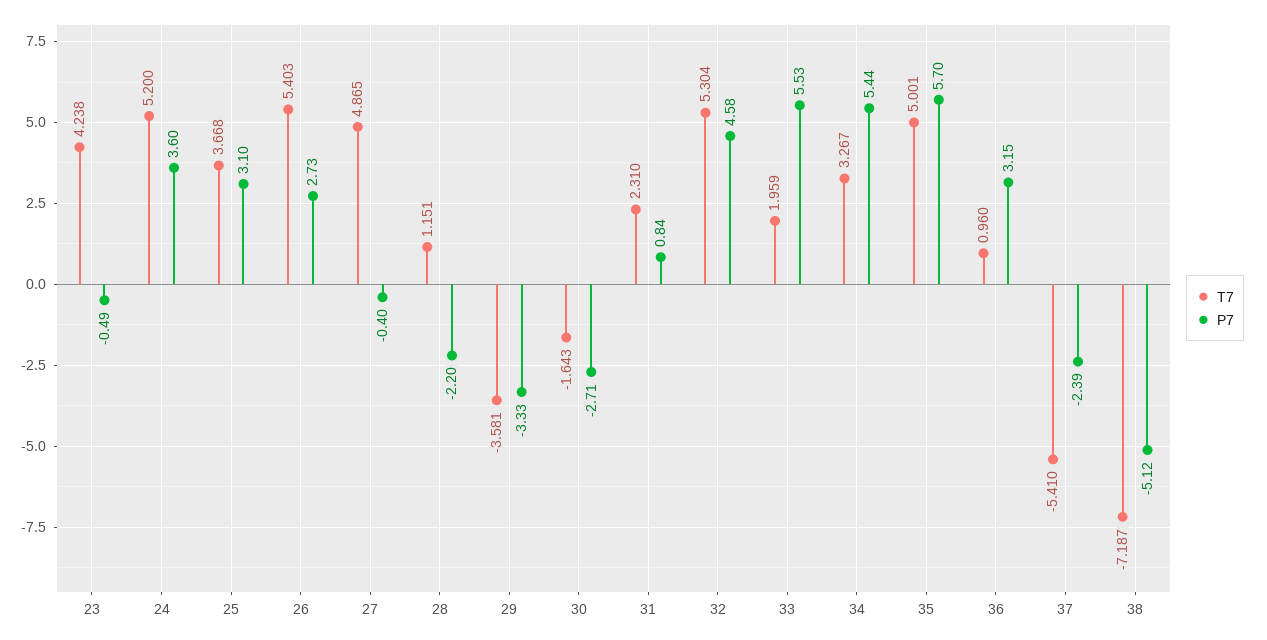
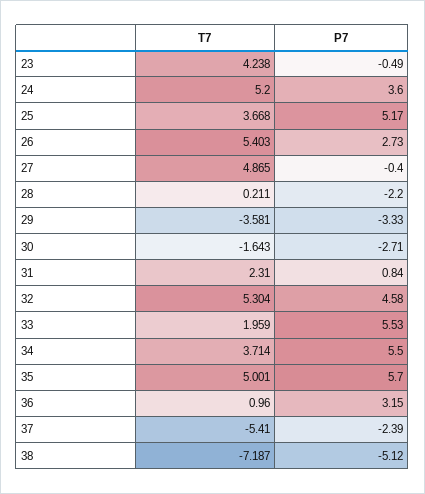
P7, 25: 3.1 -> 5.17
T7, 28: 1.151 -> 0.211
T7, 34: 3.267 -> 3.714
P7, 34: 5.44 -> 5.5

